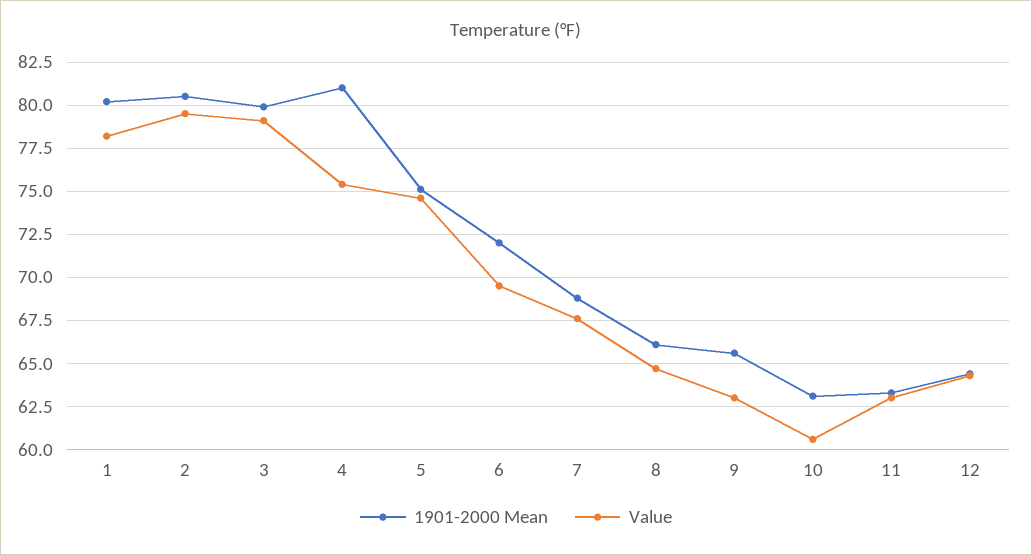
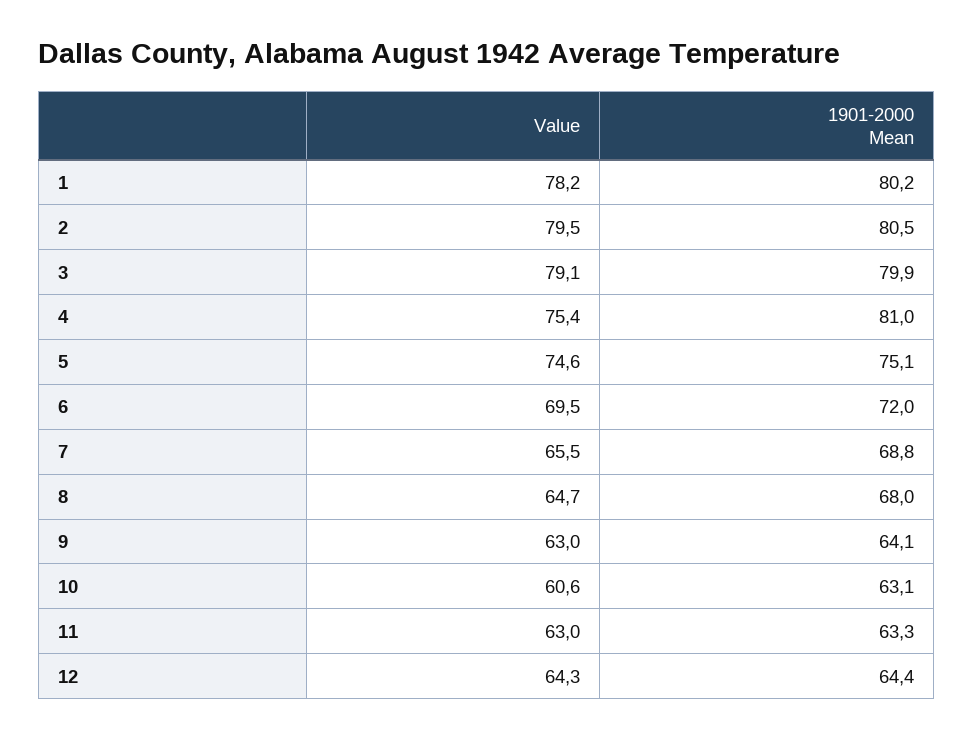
Value, 7: 67.5 -> 65.5
1901-2000 Mean, 8: 66 -> 68
1901-2000 Mean, 9: 65.5 -> 64.1

